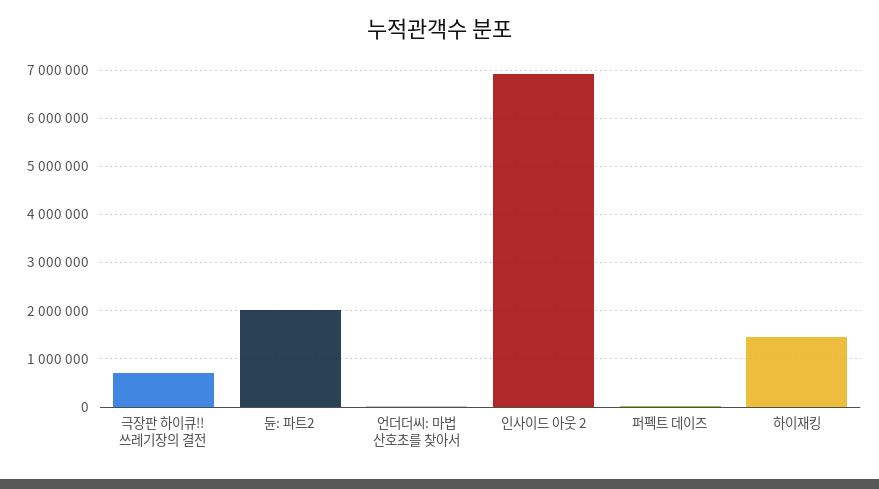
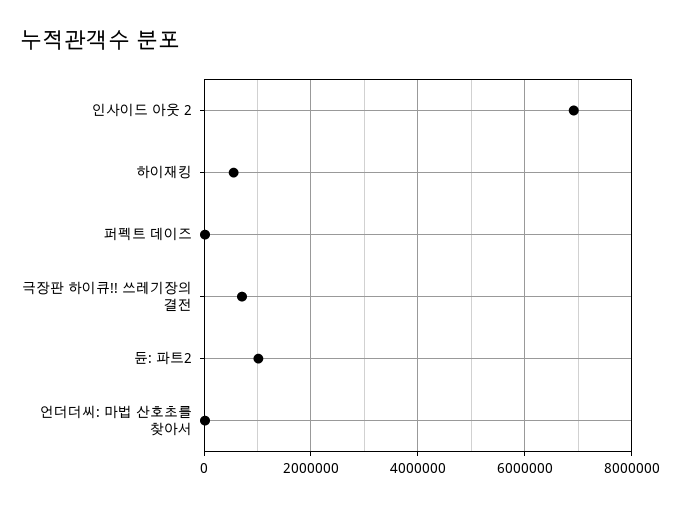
듄: 파트2: 2000000 -> 1000000
하이재킹: 1400000 -> 600000

